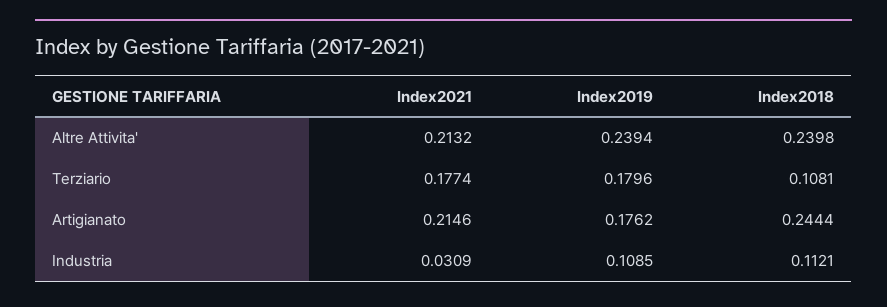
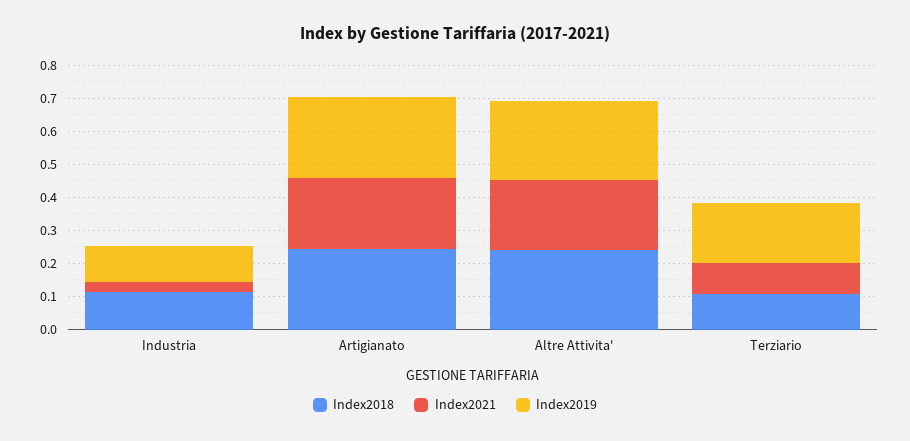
Index2021, Terziario: 0.1774 -> 0.1
Index2019, Artigianato: 0.1762 -> 0.25

